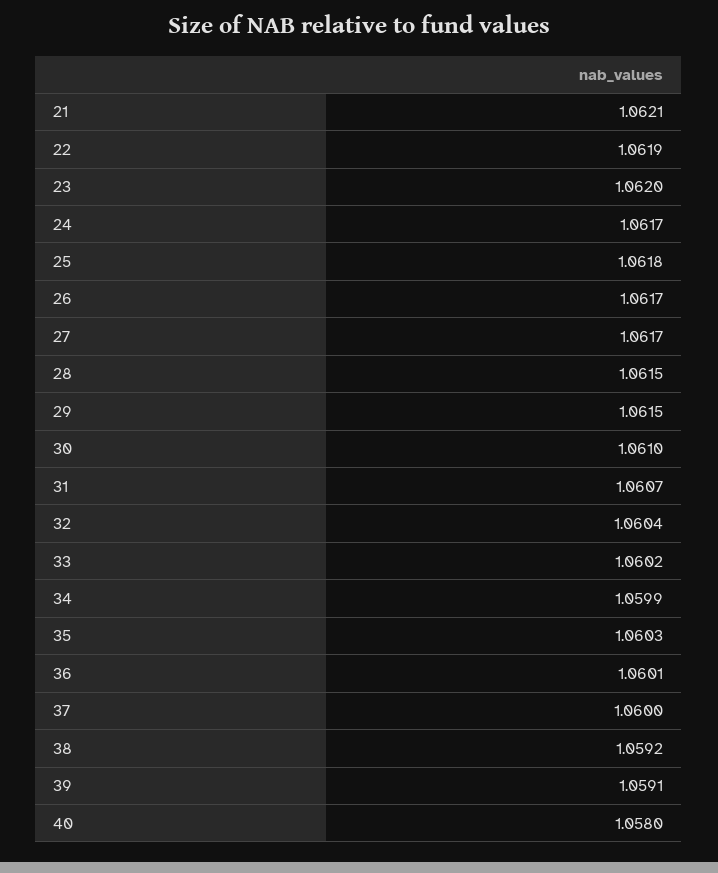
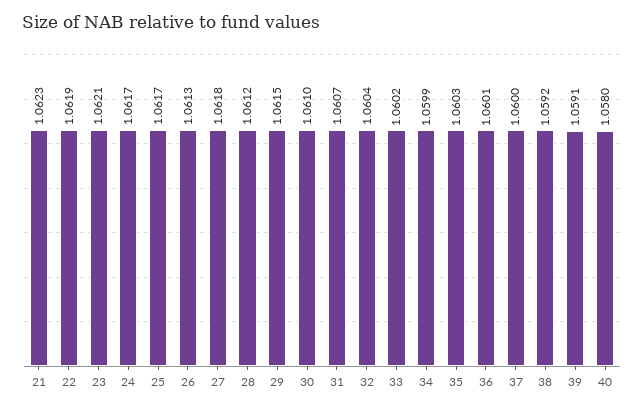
21: 1.0621 -> 1.0623
23: 1.062 -> 1.0621
25: 1.0618 -> 1.0617
26: 1.0617 -> 1.0613
27: 1.0617 -> 1.0618
28: 1.0615 -> 1.0612

